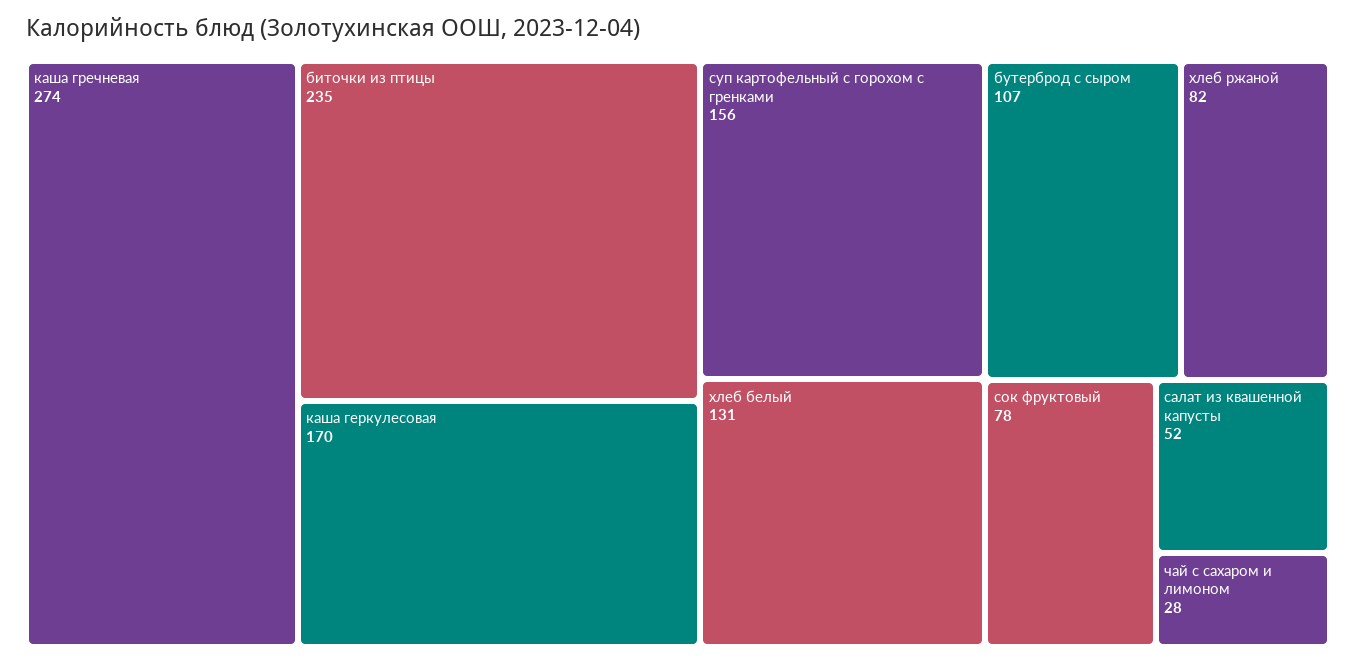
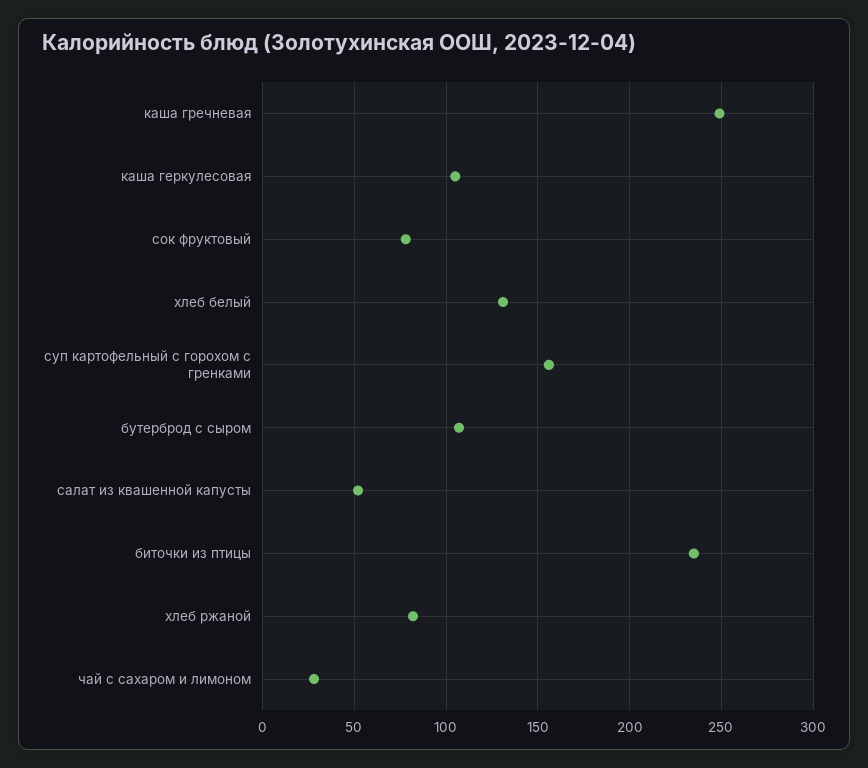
каша гречневая: 274 -> 250
каша геркулесовая: 170 -> 105

